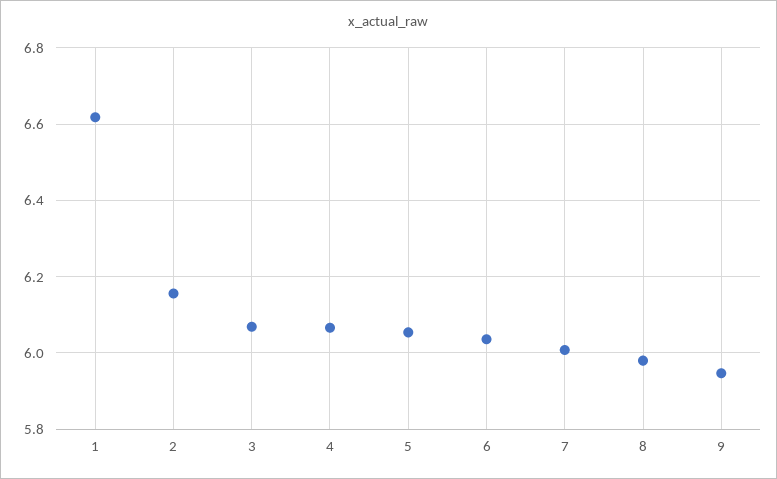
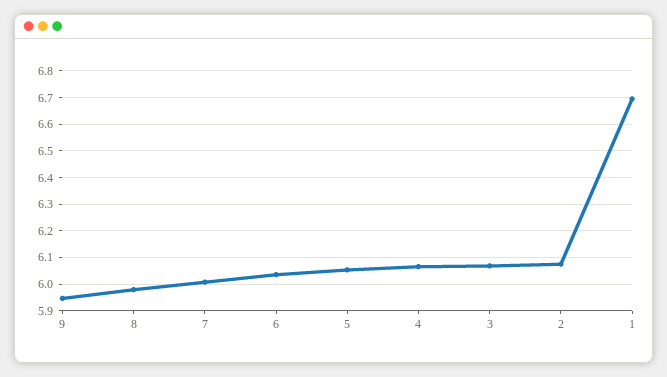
1: 6.62 -> 6.7
2: 6.16 -> 6.075

